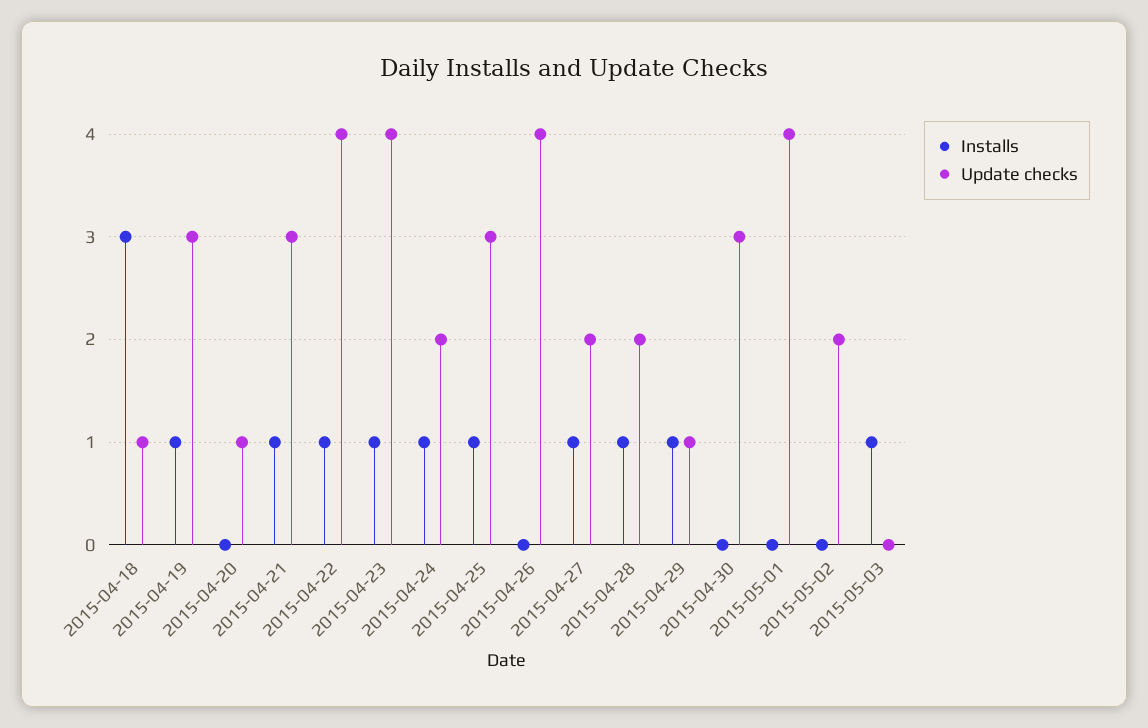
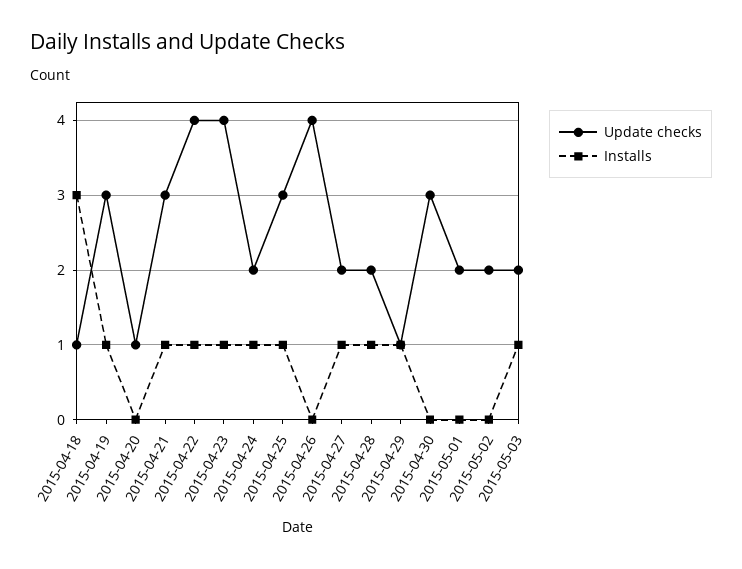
Update checks, 2015-05-01: 4 -> 2
Update checks, 2015-05-03: 0 -> 2

